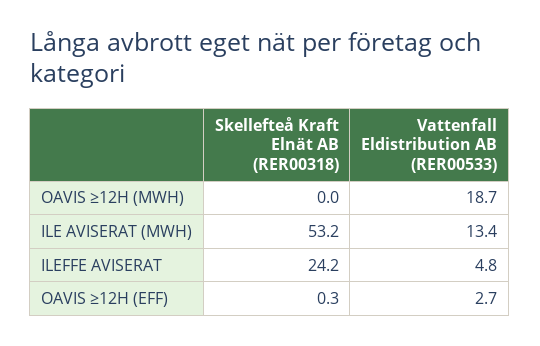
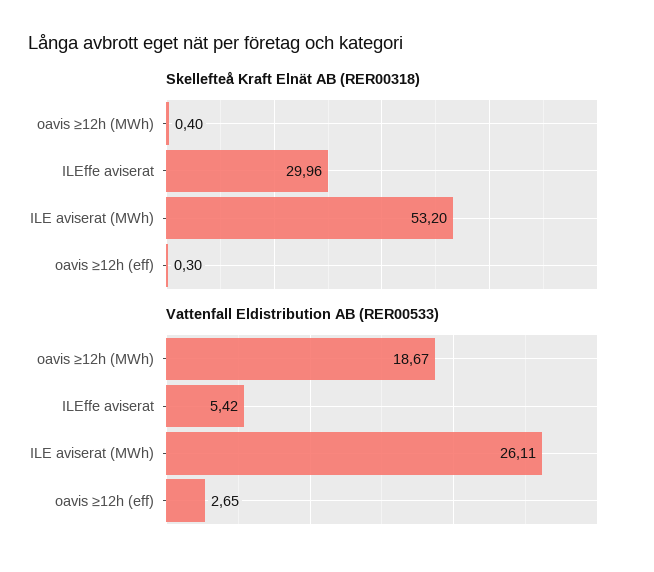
Skellefteå Kraft Elnät AB (RER00318), OAVIS ≥12H (MWH): 0 -> 0.4
Vattenfall Eldistribution AB (RER00533), ILE AVISERAT (MWH): 13.4 -> 26.11
Skellefteå Kraft Elnät AB (RER00318), ILEFFE AVISERAT: 24.2 -> 29.96
Vattenfall Eldistribution AB (RER00533), ILEFFE AVISERAT: 4.8 -> 5.42

